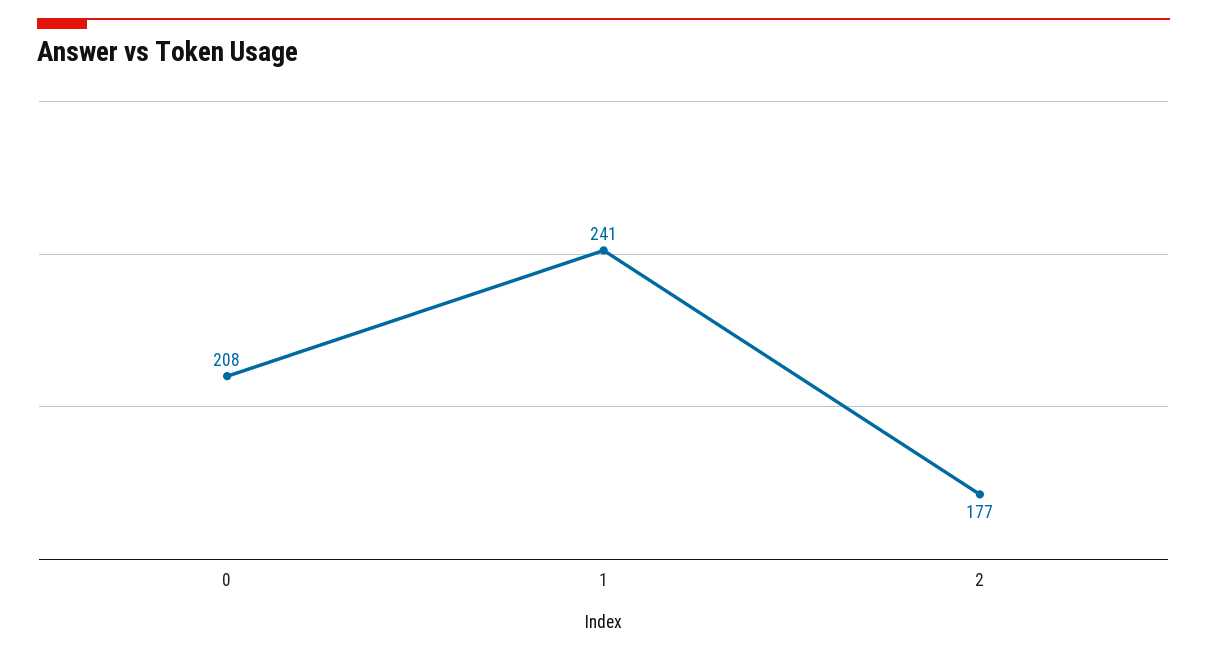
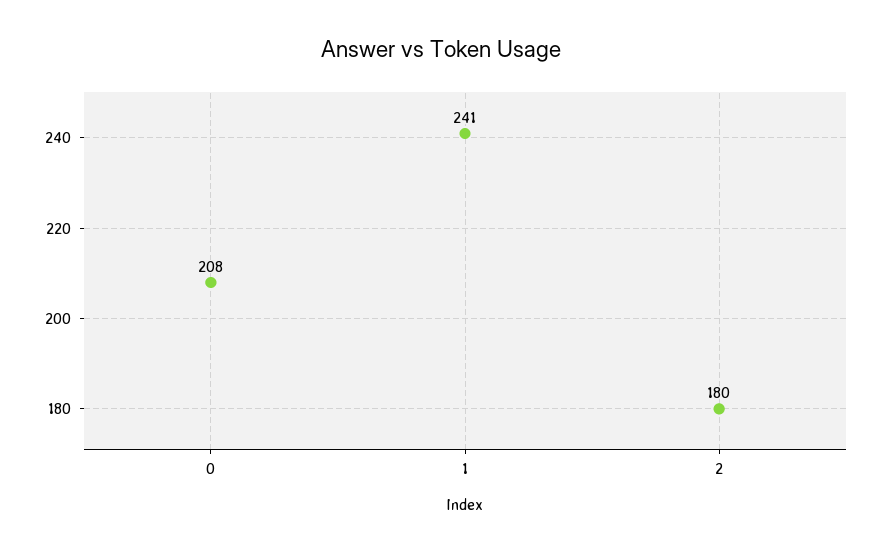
2: 177 -> 180

